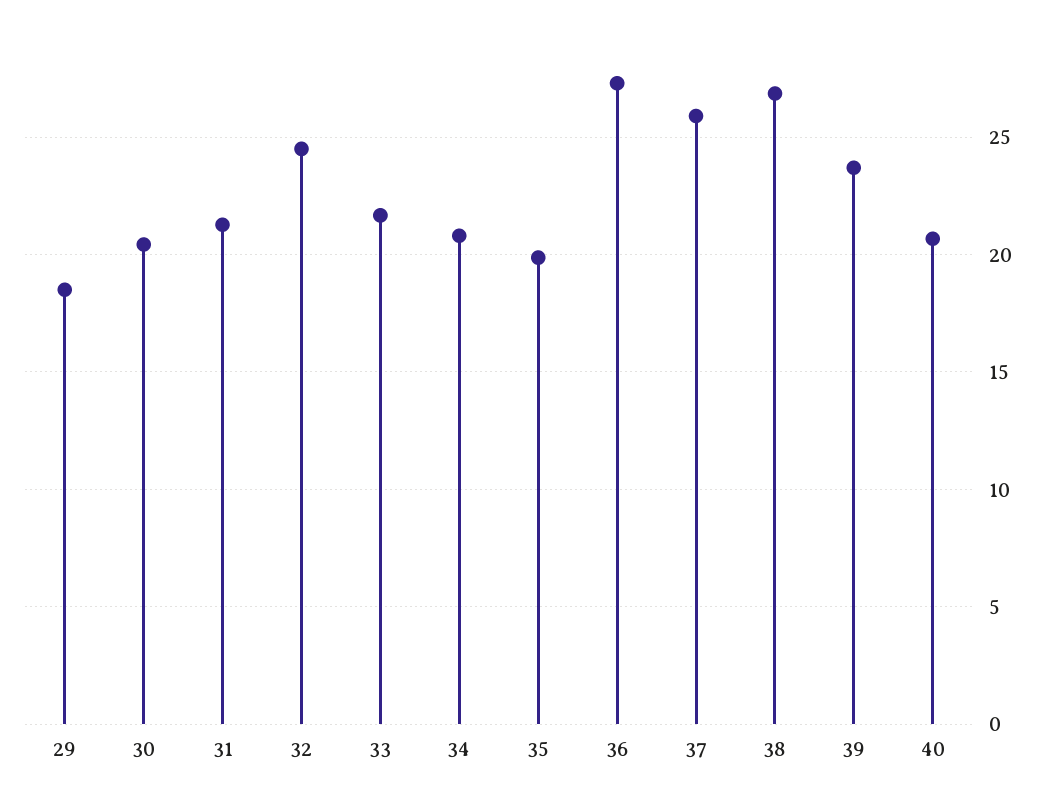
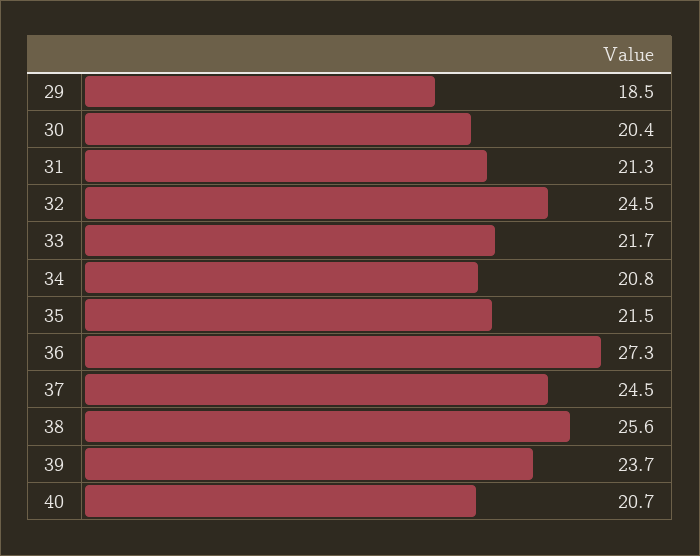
35: 20 -> 21.5
37: 26 -> 24.5
38: 27 -> 25.6

